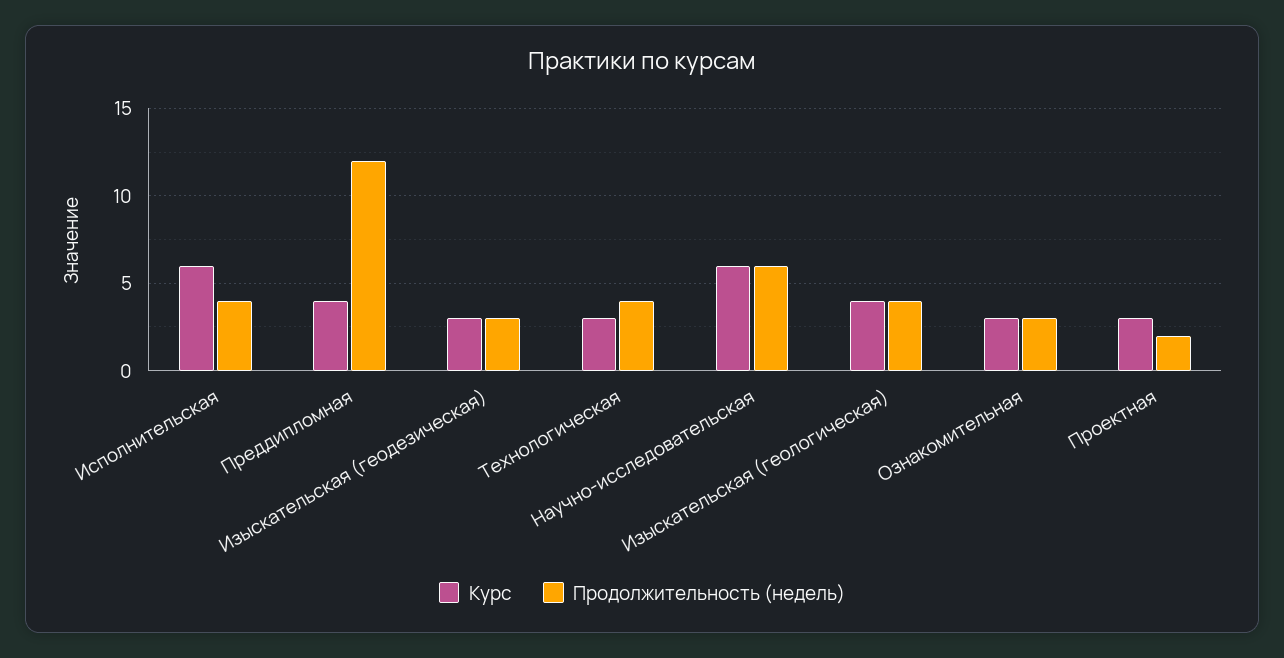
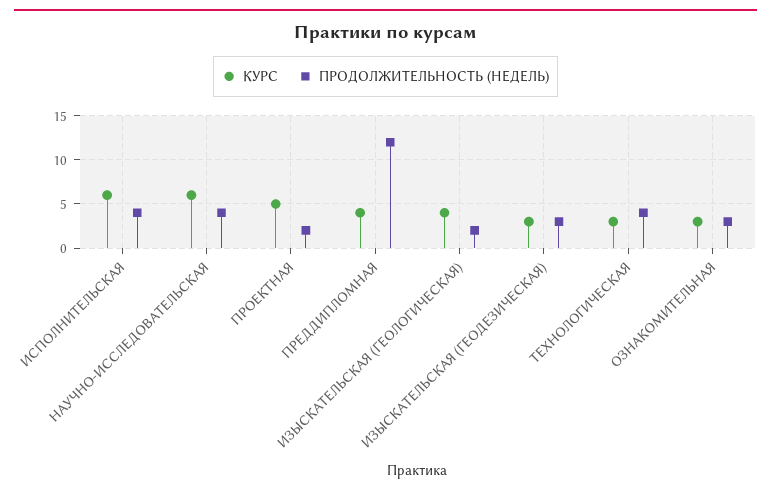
Продолжительность (недель), Научно-исследовательская: 6 -> 4
Продолжительность (недель), Изыскательская (геологическая): 4 -> 2
Курс, Проектная: 3 -> 5

